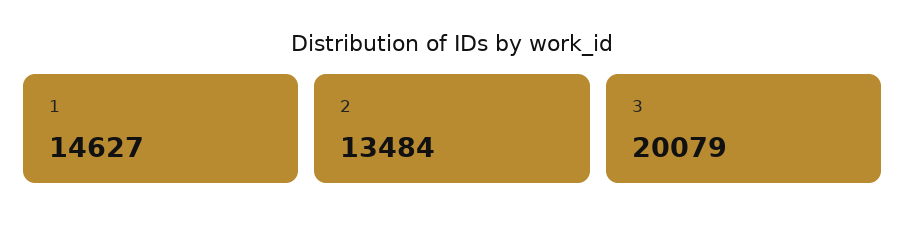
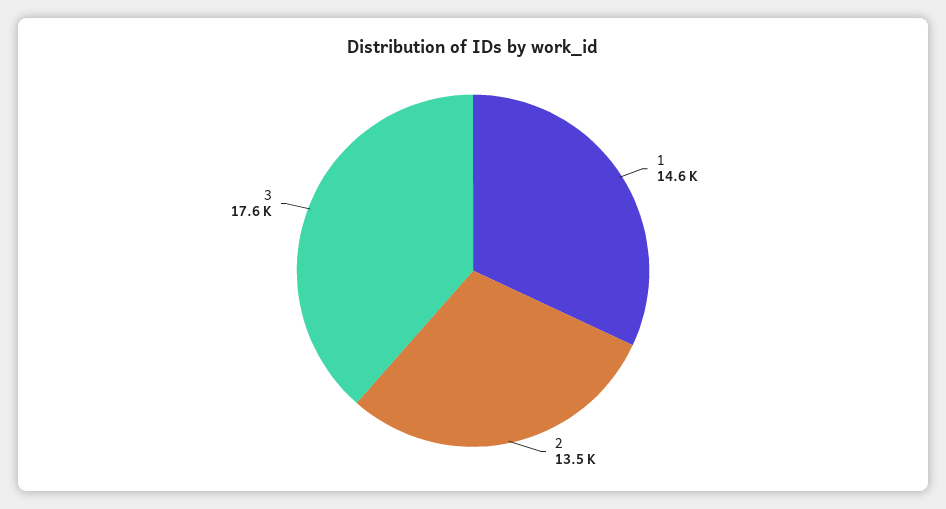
3: 20079 -> 17600

